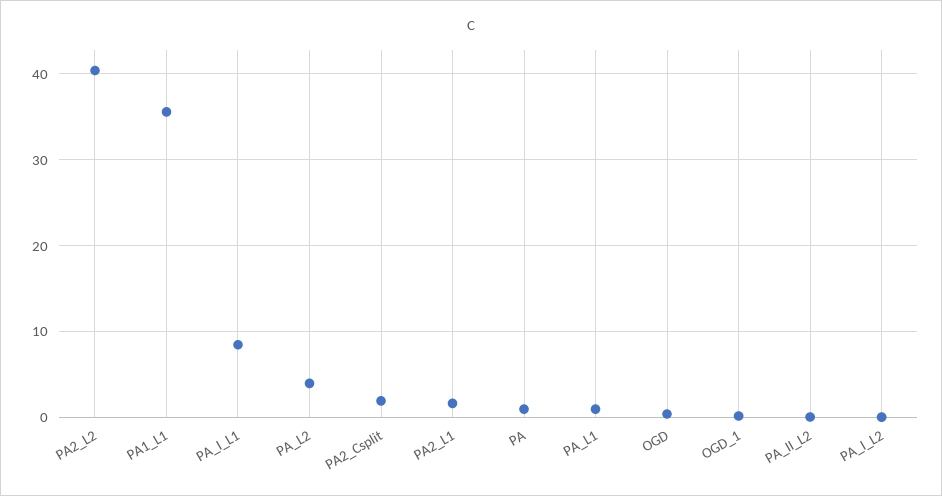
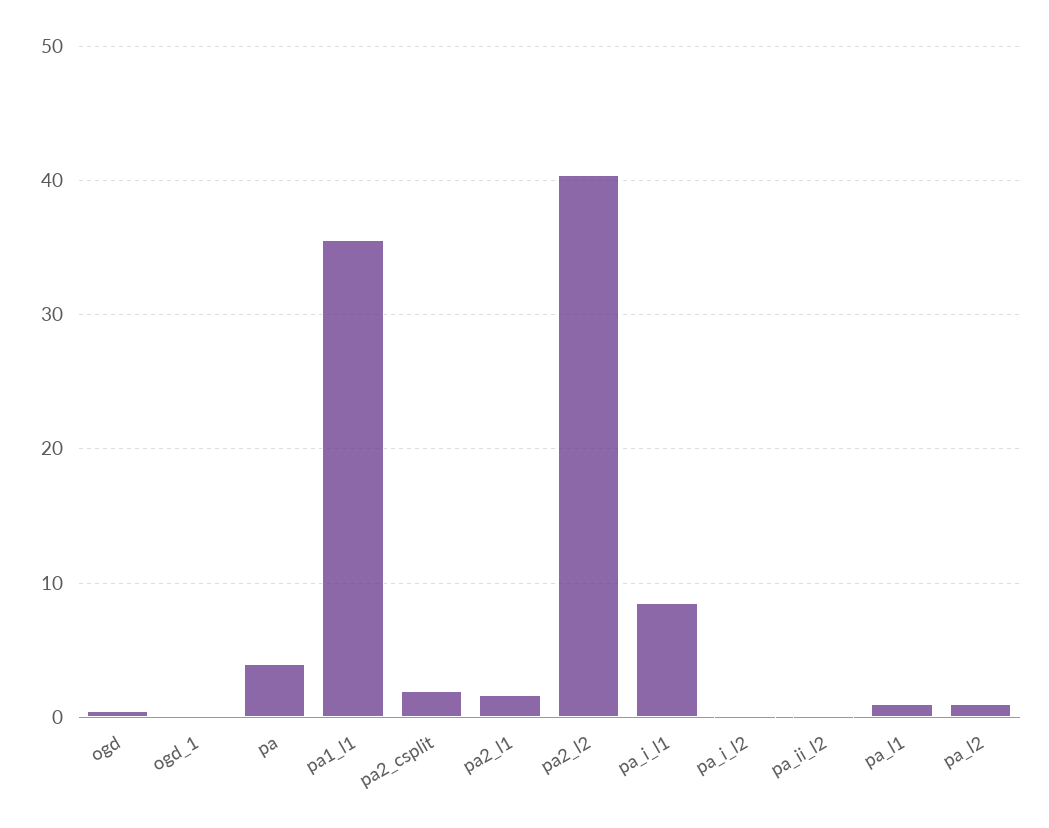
PA_L2: 4 -> 1
PA: 1 -> 4

